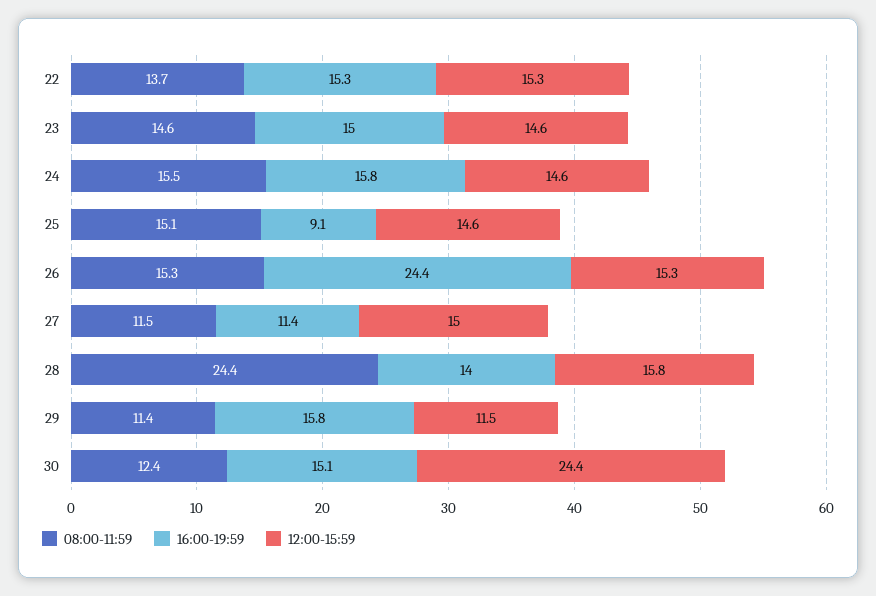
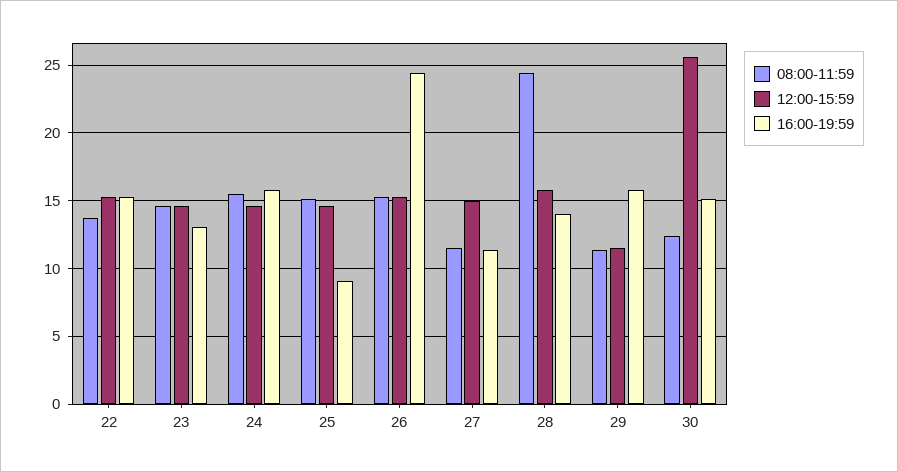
16:00-19:59, 23: 15 -> 13
12:00-15:59, 30: 24.4 -> 25.5

